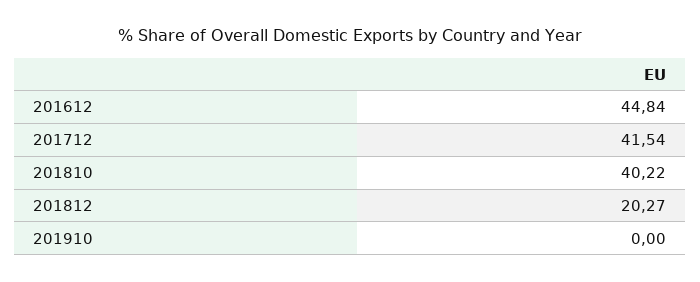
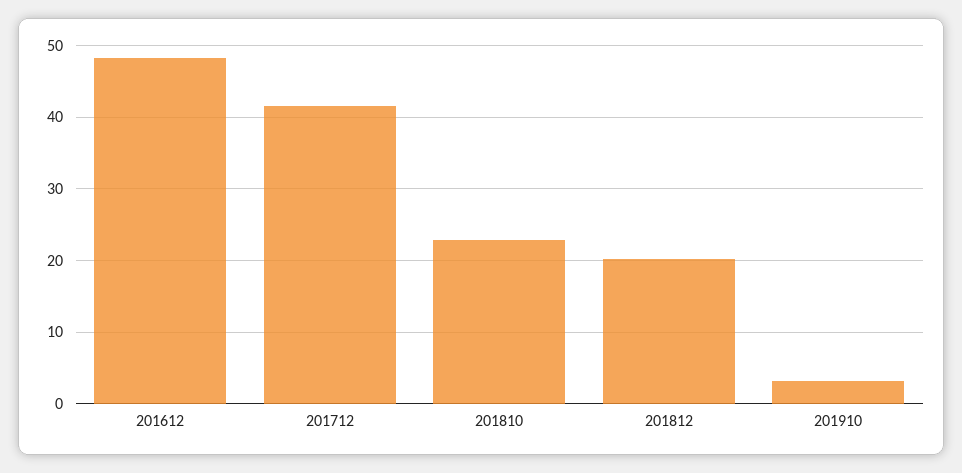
201612: 44.84 -> 48
201810: 40.22 -> 23
201910: 0 -> 3

